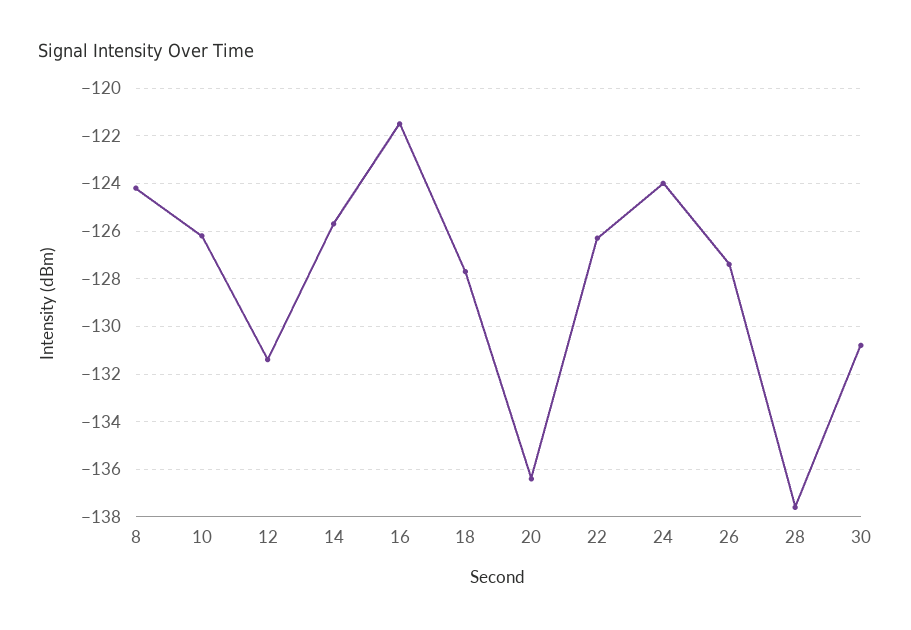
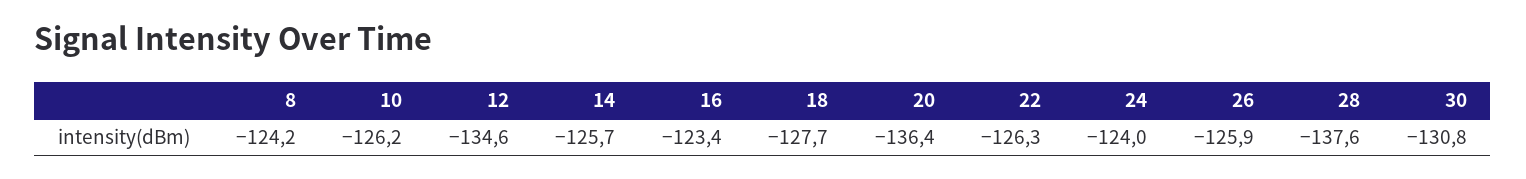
12: -131.5 -> -134.6
16: -121.5 -> -123.4
26: -127.5 -> -125.9

